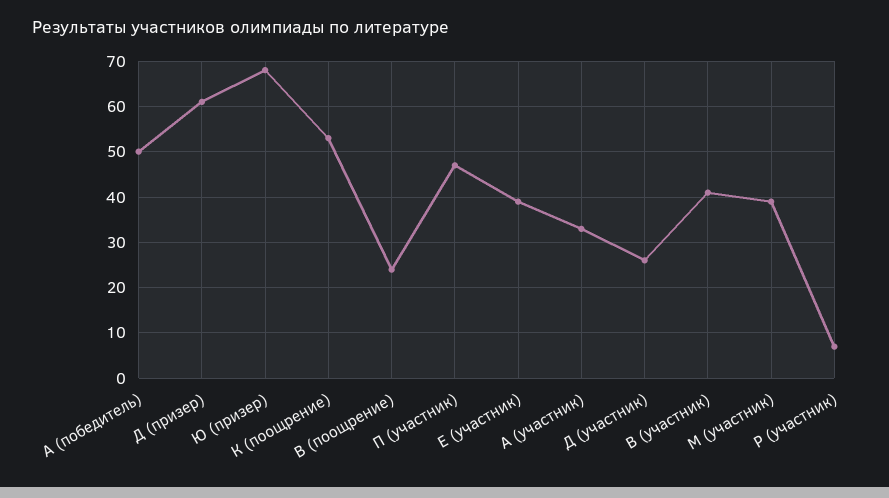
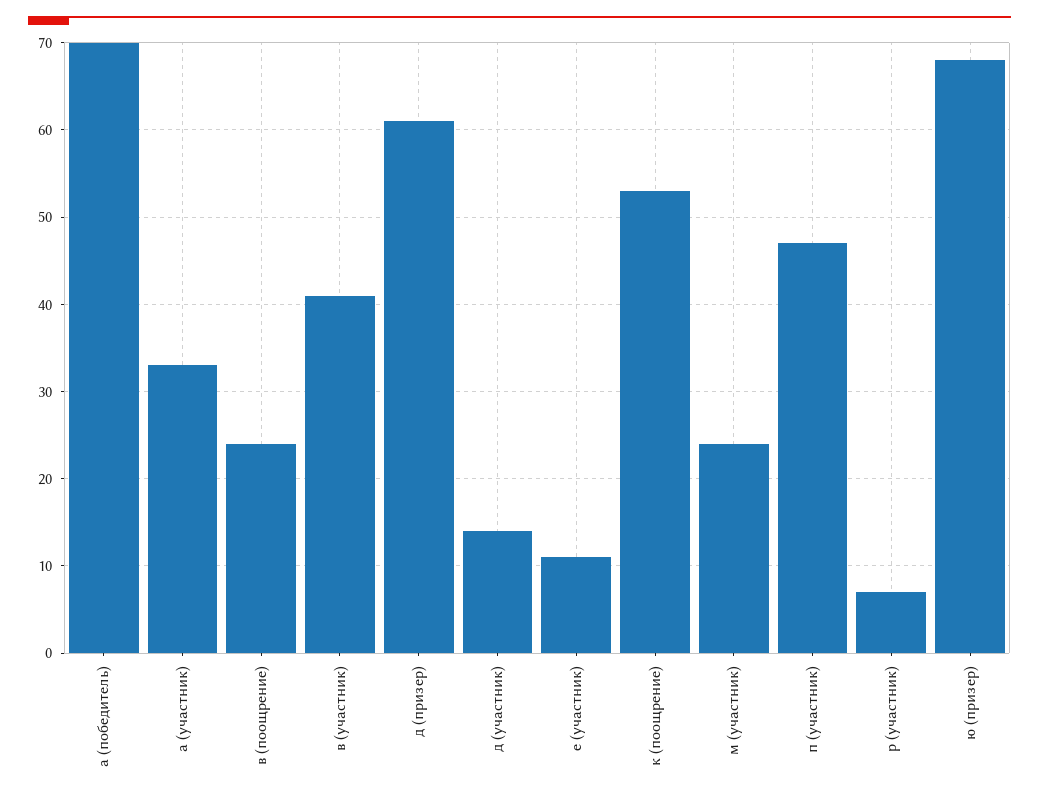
А (победитель): 50 -> 70
Е (участник): 40 -> 11
Д (участник): 25 -> 14
М (участник): 40 -> 24

